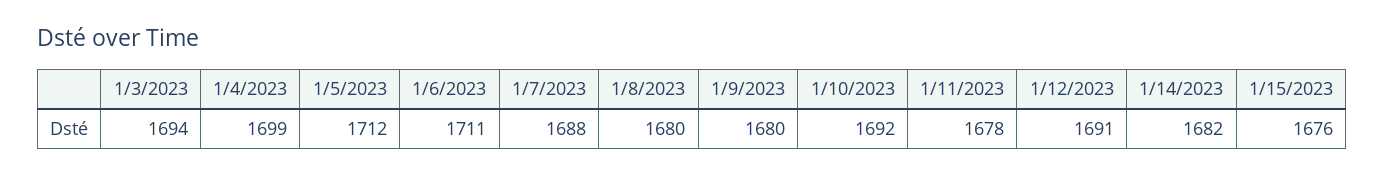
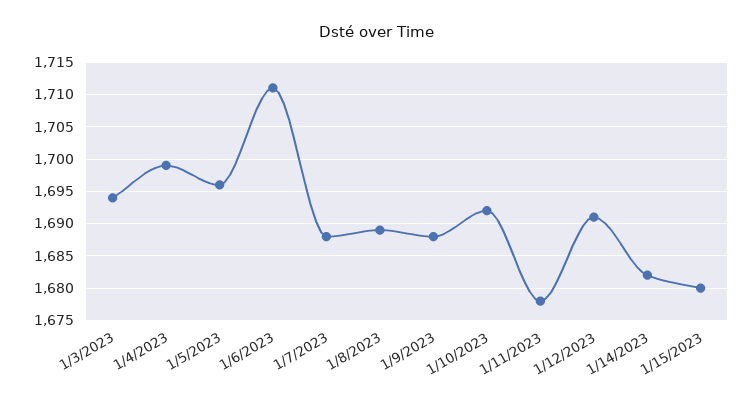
1/5/2023: 1712 -> 1696
1/8/2023: 1680 -> 1689
1/9/2023: 1680 -> 1688
1/15/2023: 1676 -> 1680

